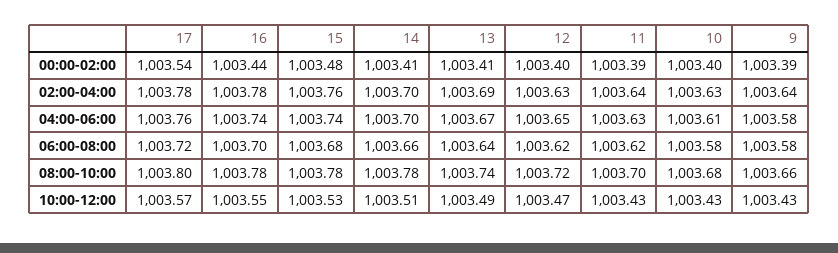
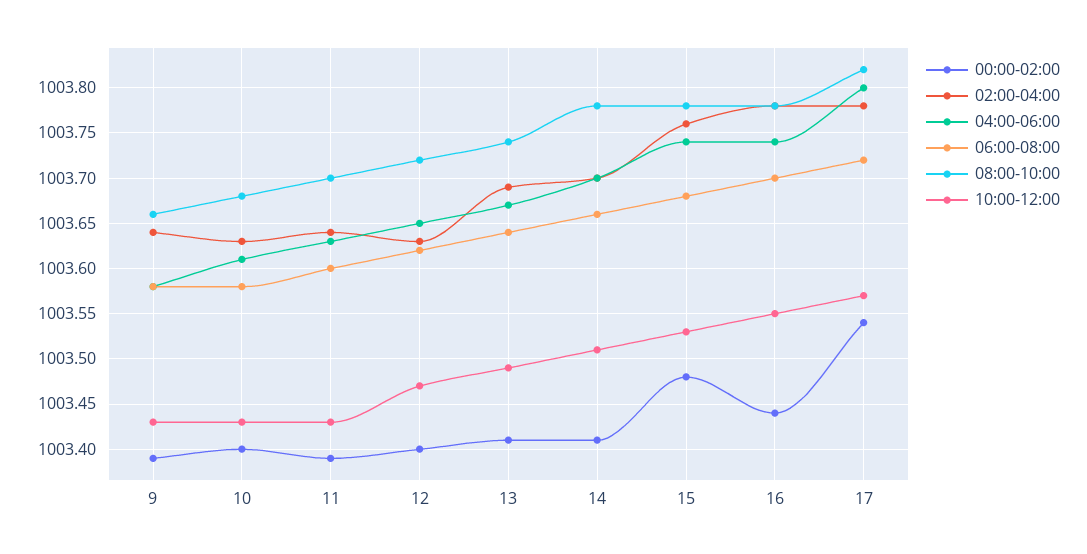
04:00-06:00, 17: 1003.76 -> 1003.8
06:00-08:00, 11: 1003.62 -> 1003.6
08:00-10:00, 17: 1003.8 -> 1003.82

